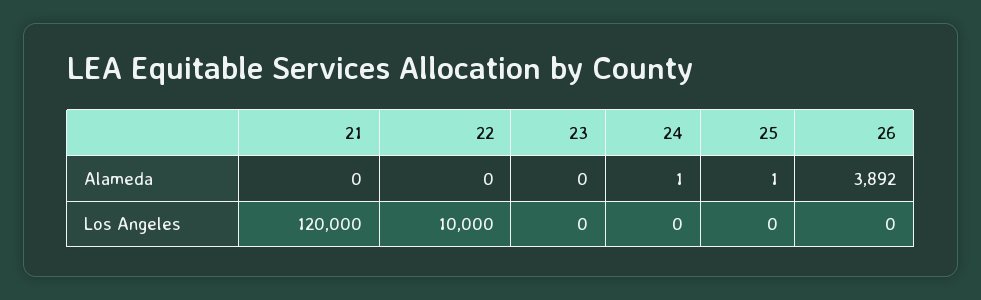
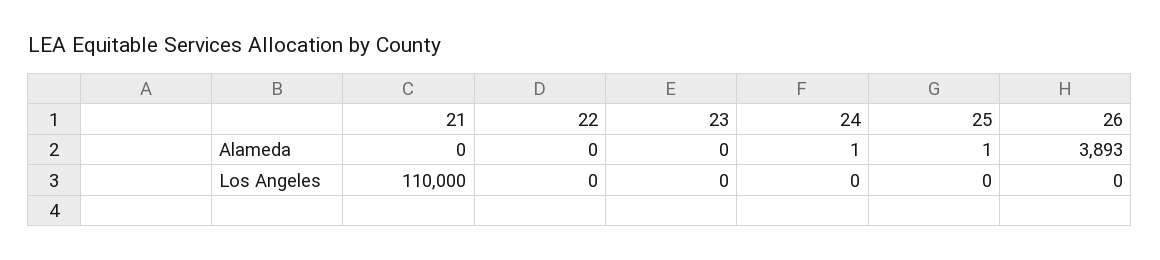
26, Alameda: 3892 -> 3893
21, Los Angeles: 120000 -> 110000
22, Los Angeles: 10000 -> 0

